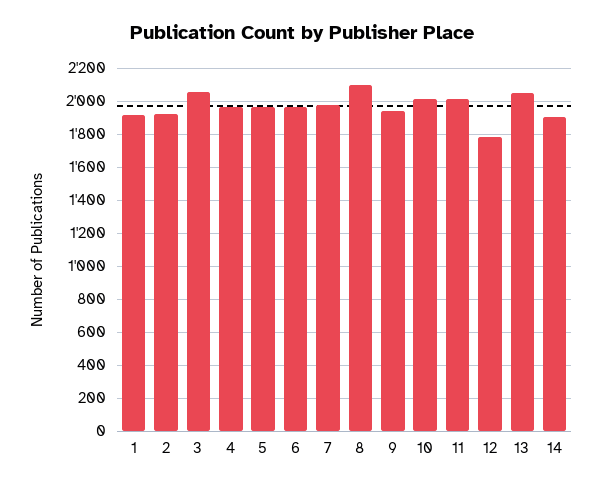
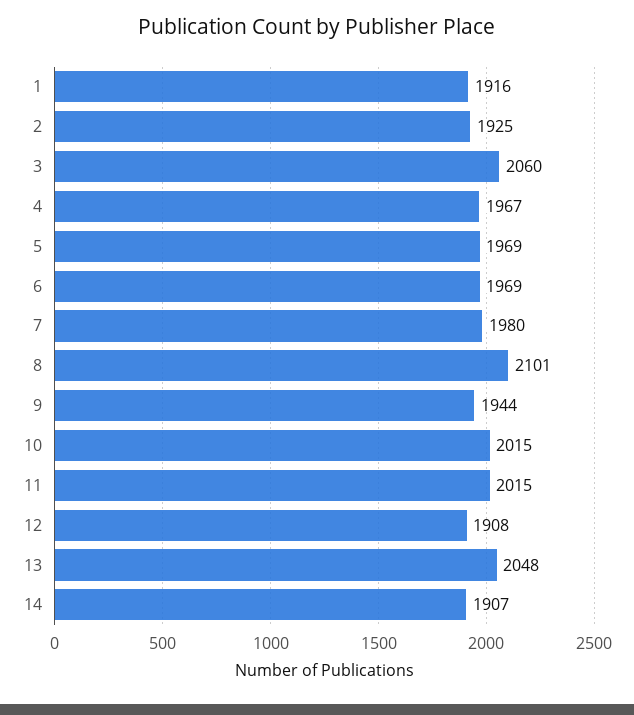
12: 1800 -> 1908

